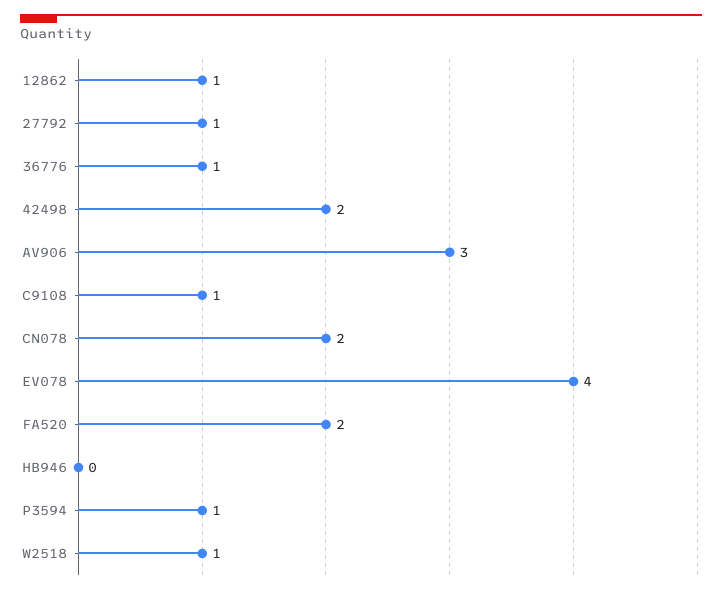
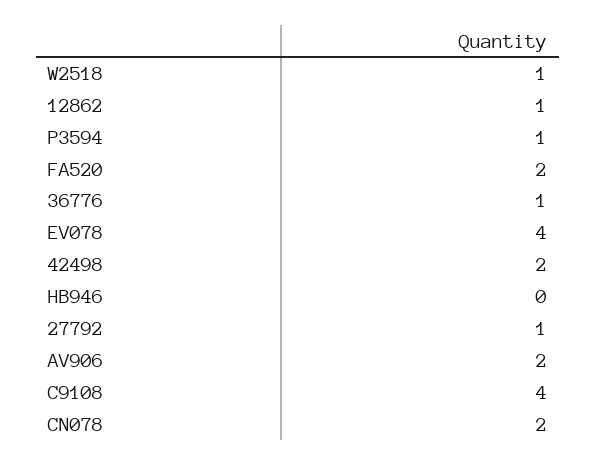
AV906: 3 -> 2
C9108: 1 -> 4

